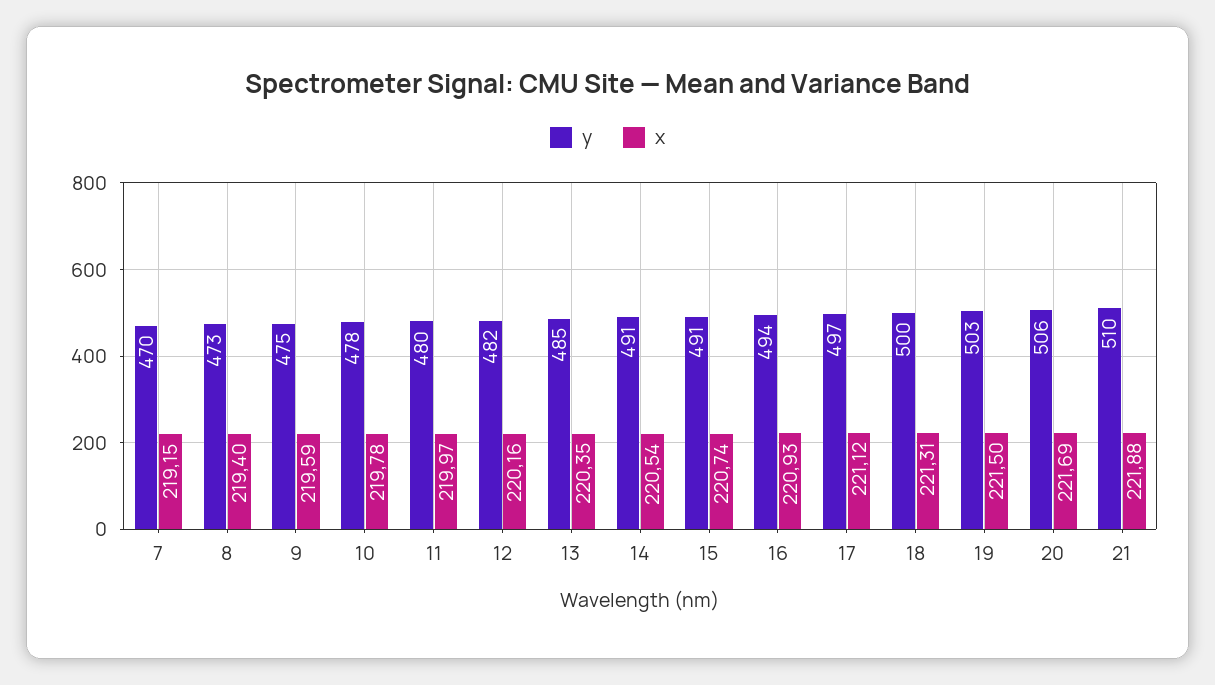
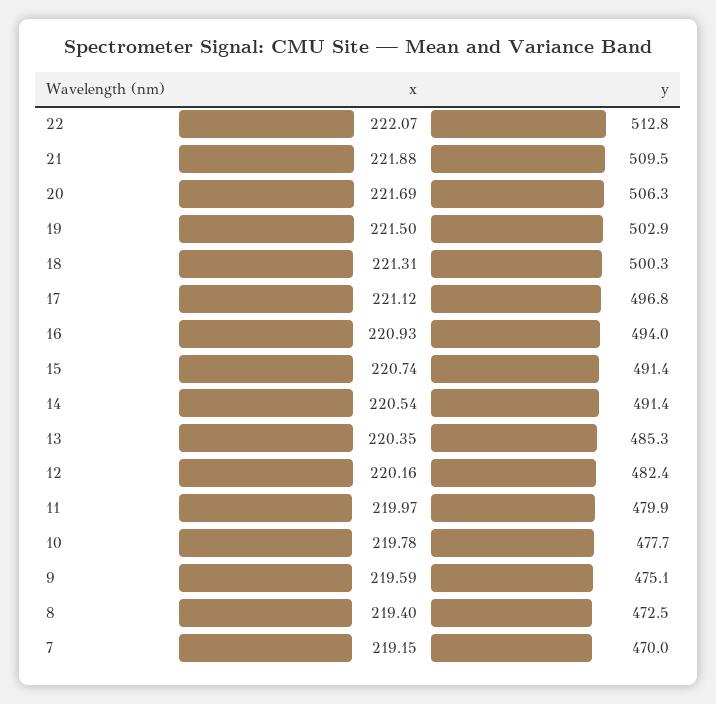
x, 22: none -> 222.07
y, 22: none -> 512.8

